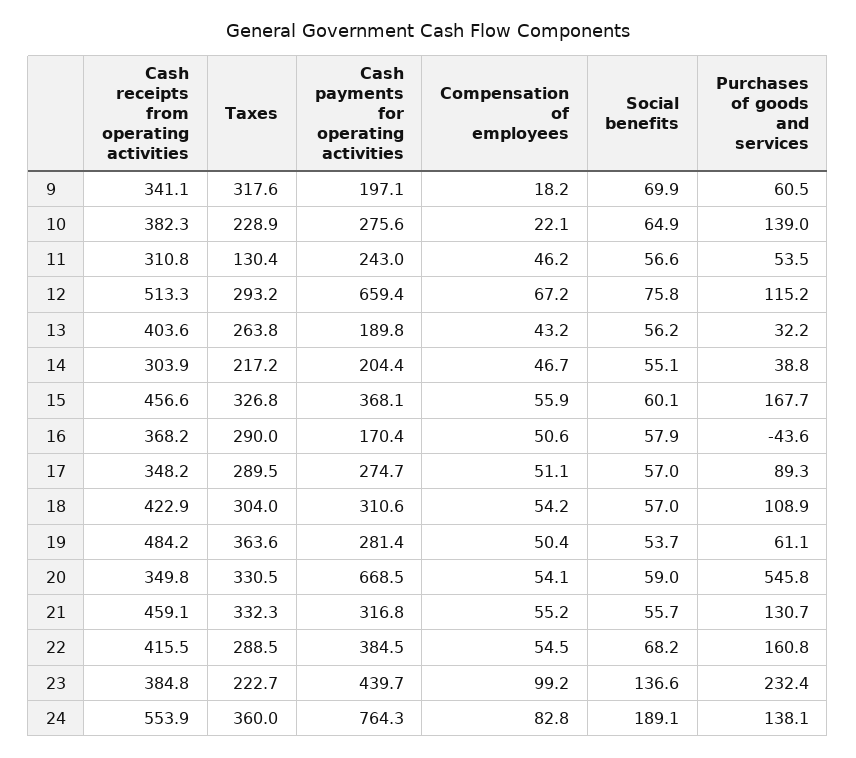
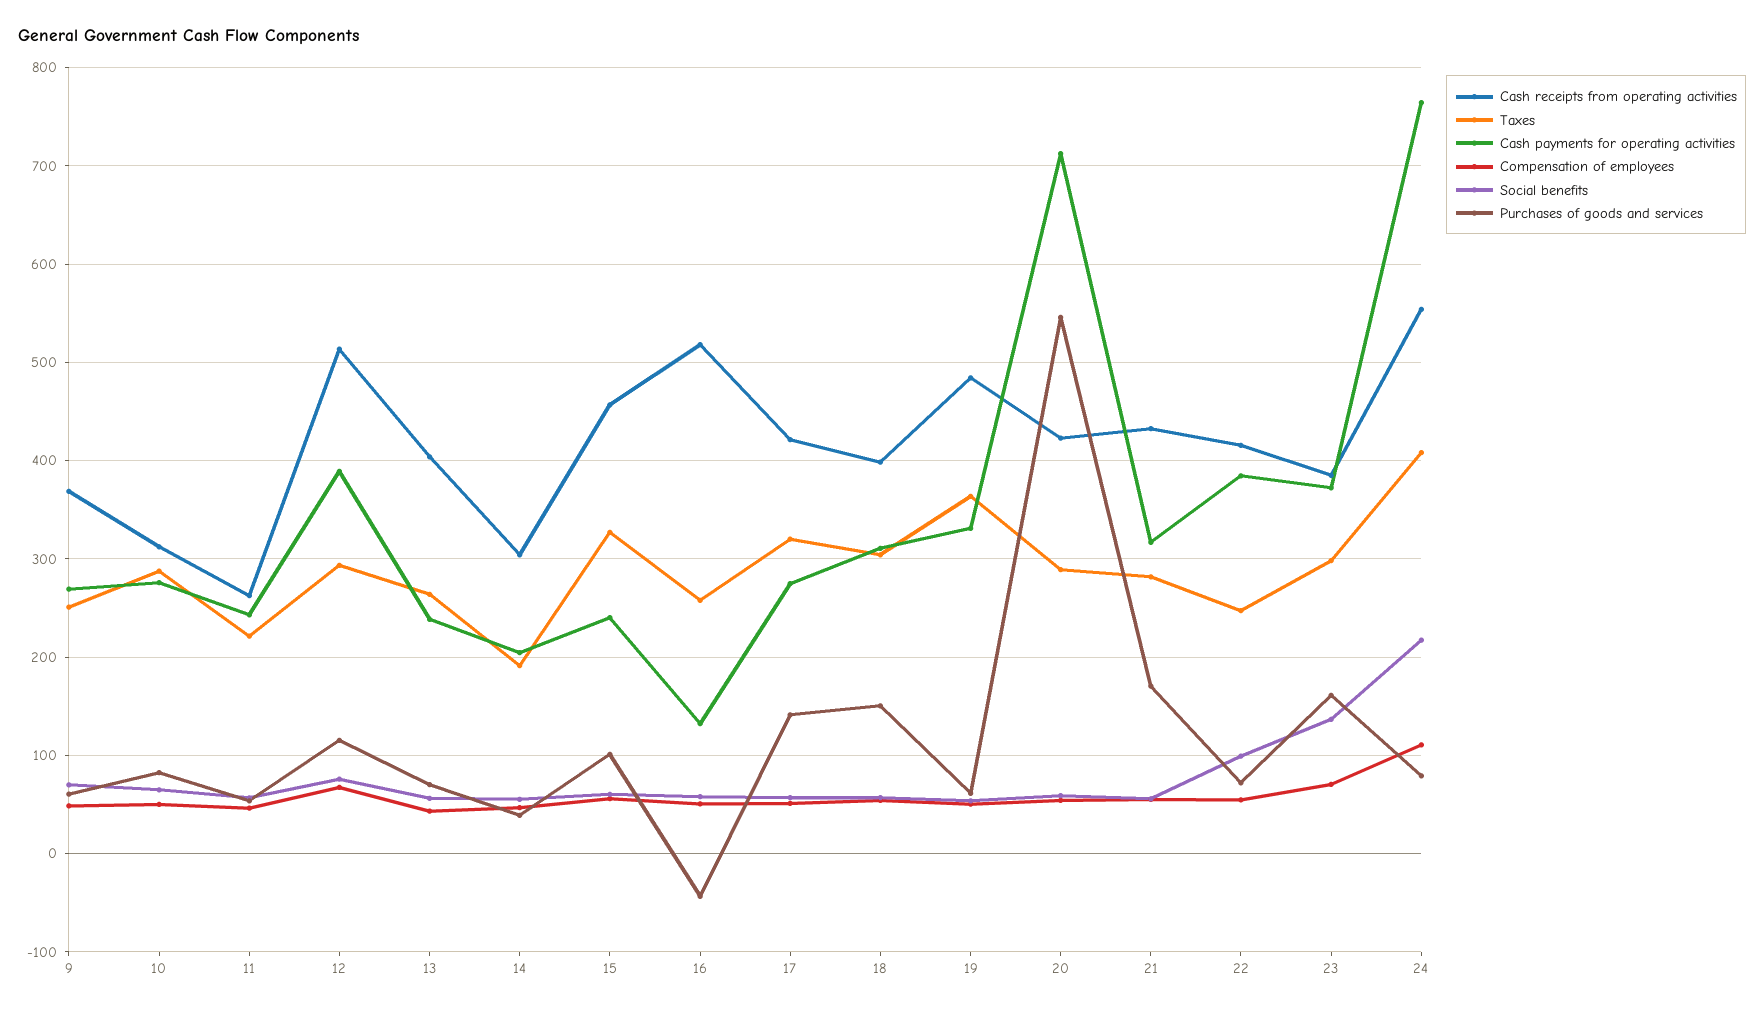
Cash receipts from operating activities, 9: 341.1 -> 370
Taxes, 9: 317.6 -> 250
Cash payments for operating activities, 9: 197.1 -> 270
Compensation of employees, 9: 18.2 -> 50
Cash receipts from operating activities, 10: 382.3 -> 310
Taxes, 10: 228.9 -> 290
Compensation of employees, 10: 22.1 -> 50
Purchases of goods and services, 10: 139 -> 80
Cash receipts from operating activities, 11: 310.8 -> 260
Taxes, 11: 130.4 -> 220
Cash payments for operating activities, 12: 659.4 -> 390
Cash payments for operating activities, 13: 189.8 -> 240
Purchases of goods and services, 13: 32.2 -> 70
Taxes, 14: 217.2 -> 190
Cash payments for operating activities, 15: 368.1 -> 240
Purchases of goods and services, 15: 167.7 -> 100
Cash receipts from operating activities, 16: 368.2 -> 520
Taxes, 16: 290 -> 260
Cash payments for operating activities, 16: 170.4 -> 130
Cash receipts from operating activities, 17: 348.2 -> 420
Taxes, 17: 289.5 -> 320
Purchases of goods and services, 17: 89.3 -> 140
Cash receipts from operating activities, 18: 422.9 -> 400
Purchases of goods and services, 18: 108.9 -> 150
Cash payments for operating activities, 19: 281.4 -> 330
Cash receipts from operating activities, 20: 349.8 -> 420
Taxes, 20: 330.5 -> 290
Cash payments for operating activities, 20: 668.5 -> 710
Cash receipts from operating activities, 21: 459.1 -> 430
Taxes, 21: 332.3 -> 280
Purchases of goods and services, 21: 130.7 -> 170
Taxes, 22: 288.5 -> 250
Social benefits, 22: 68.2 -> 100
Purchases of goods and services, 22: 160.8 -> 70
Taxes, 23: 222.7 -> 300
Cash payments for operating activities, 23: 439.7 -> 370
Compensation of employees, 23: 99.2 -> 70
Purchases of goods and services, 23: 232.4 -> 160
Taxes, 24: 360 -> 410
Compensation of employees, 24: 82.8 -> 110
Social benefits, 24: 189.1 -> 220
Purchases of goods and services, 24: 138.1 -> 80

